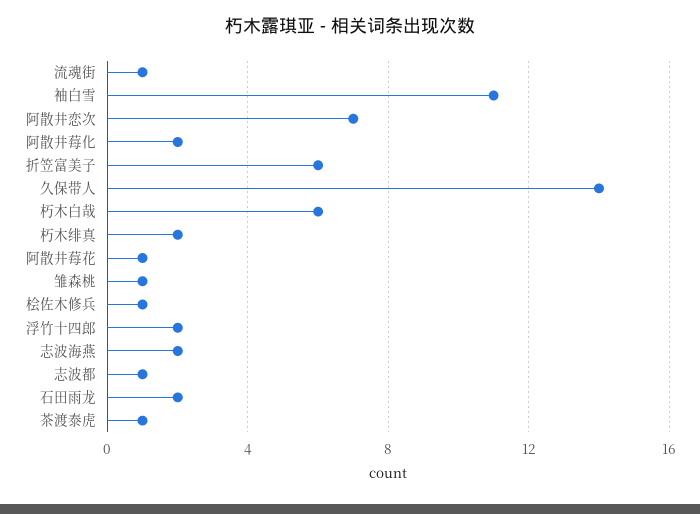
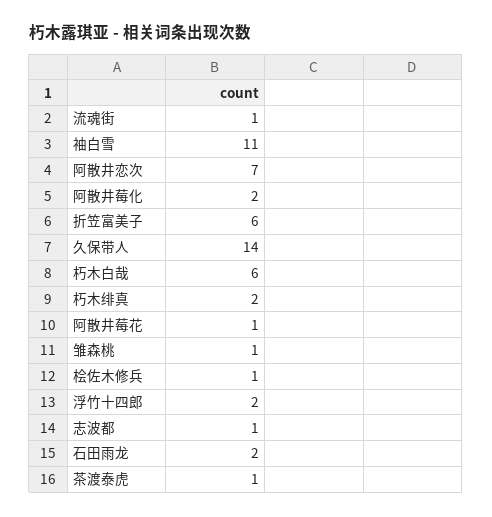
志波海燕: 2 -> none

